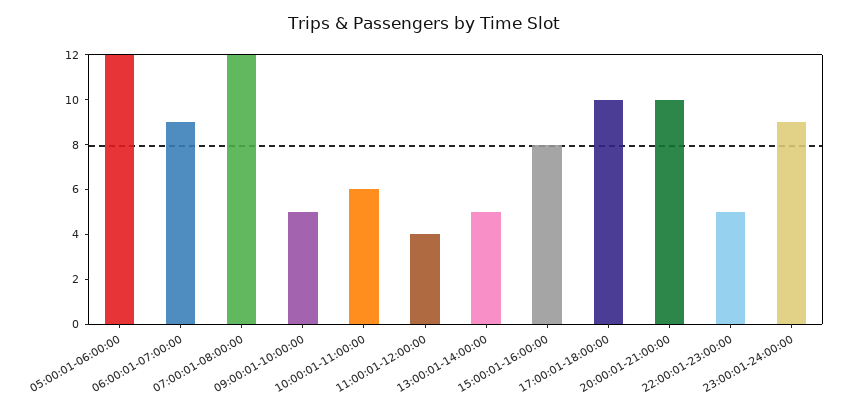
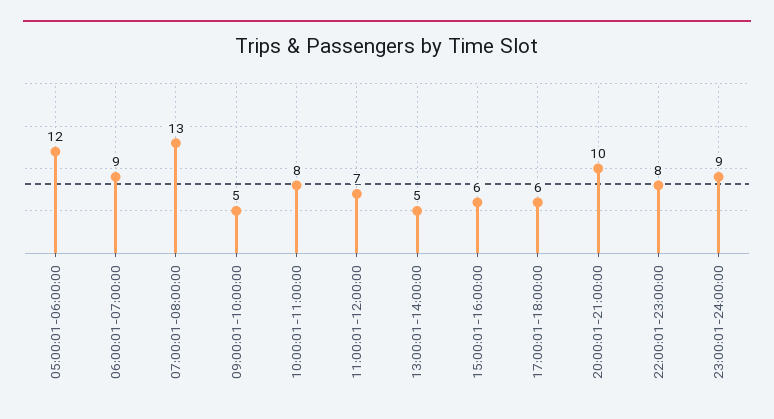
07:00:01-08:00:00: 12 -> 13
10:00:01-11:00:00: 6 -> 8
11:00:01-12:00:00: 4 -> 7
15:00:01-16:00:00: 8 -> 6
17:00:01-18:00:00: 10 -> 6
22:00:01-23:00:00: 5 -> 8

